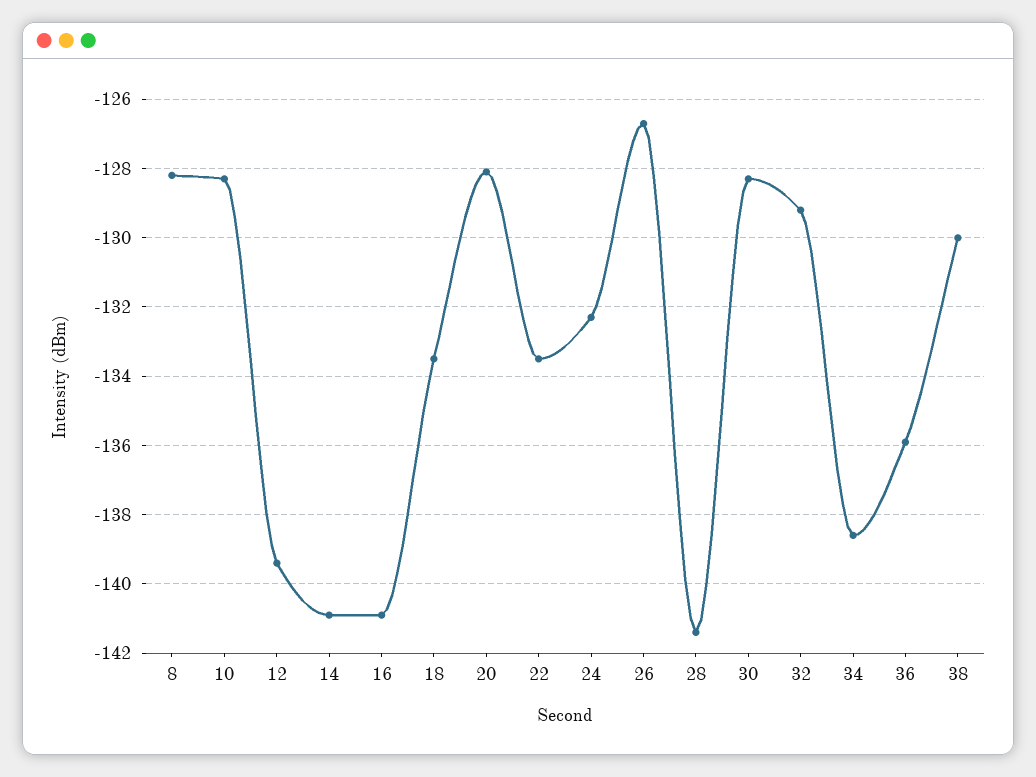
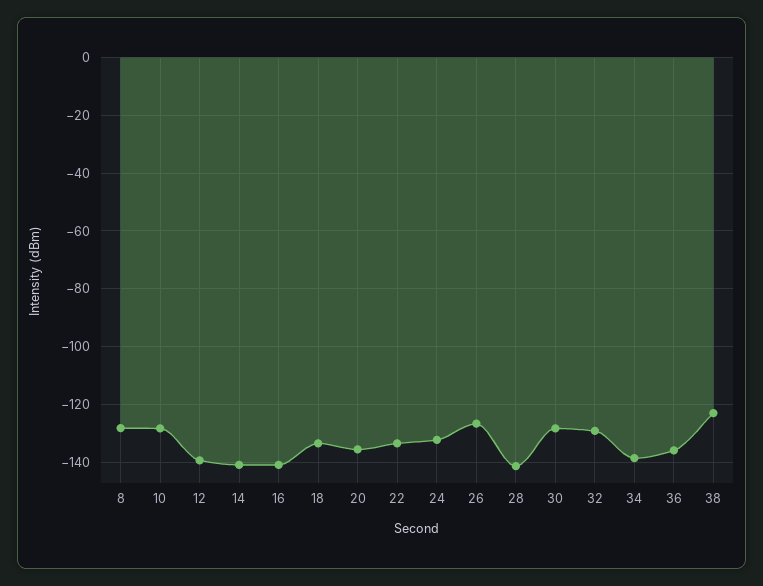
20: -128 -> -135
38: -130 -> -122.5

